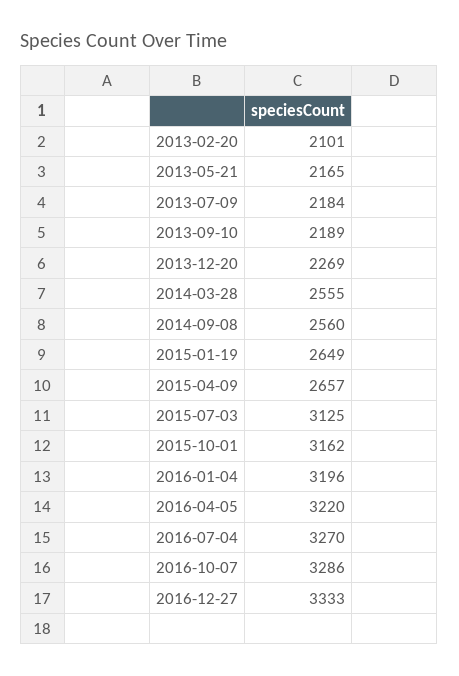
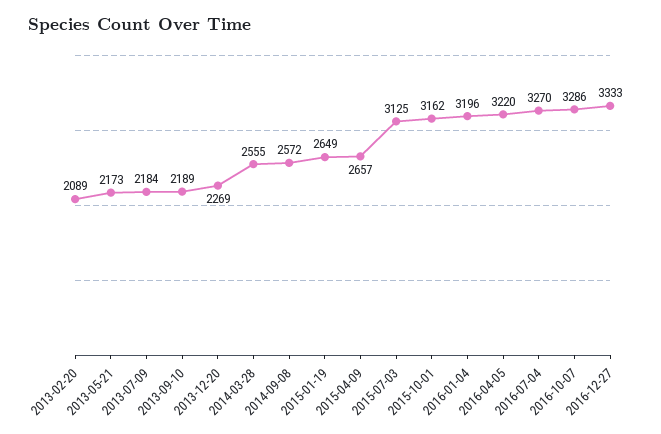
2013-02-20: 2101 -> 2089
2013-05-21: 2165 -> 2173
2014-09-08: 2560 -> 2572

